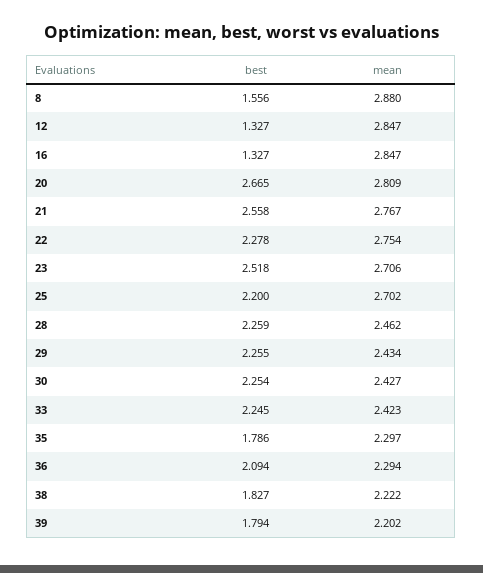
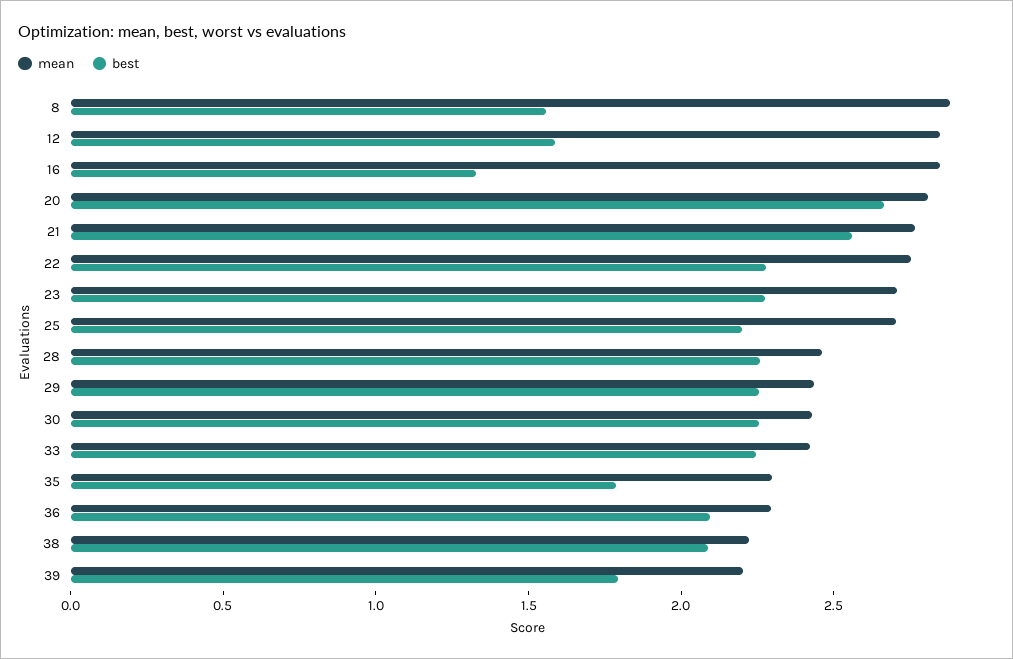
best, 12: 1.327 -> 1.6
best, 23: 2.518 -> 2.3
best, 38: 1.827 -> 2.1

